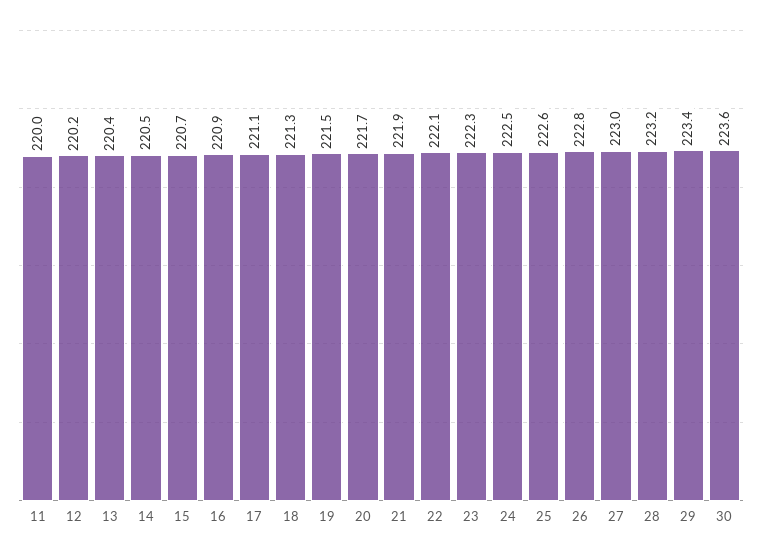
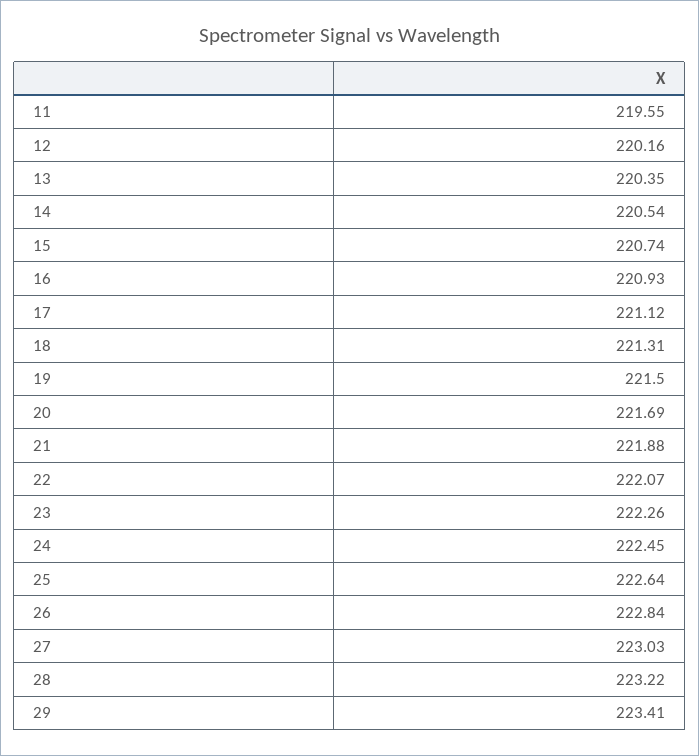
11: 220 -> 219.55
30: 223.6 -> none

